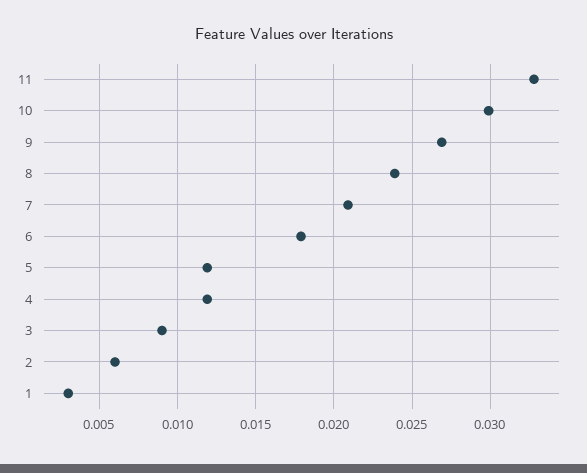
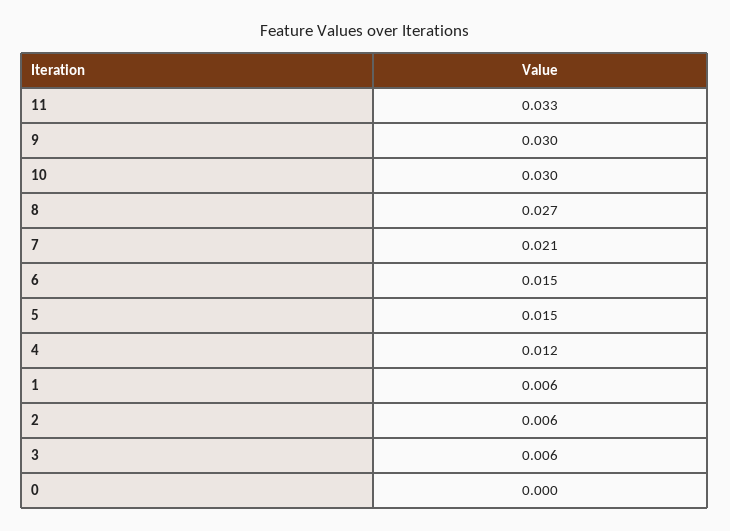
9: 0.027 -> 0.03
8: 0.024 -> 0.027
6: 0.018 -> 0.015
5: 0.012 -> 0.015
3: 0.009 -> 0.006
1: 0.003 -> 0.006
0: none -> 0

